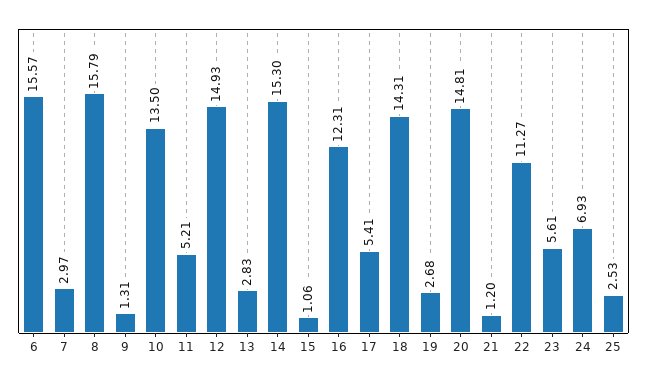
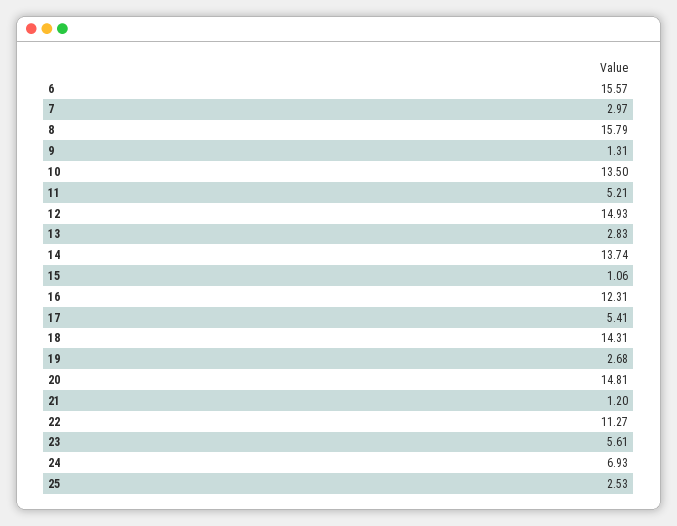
14: 15.3 -> 13.74

